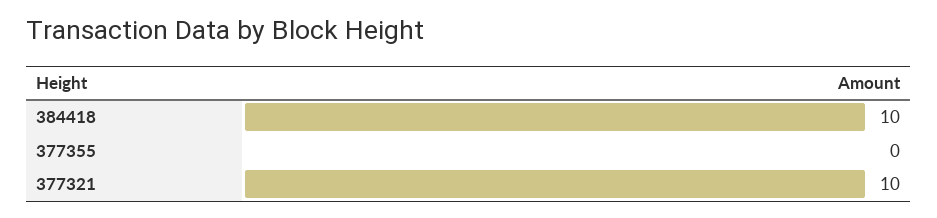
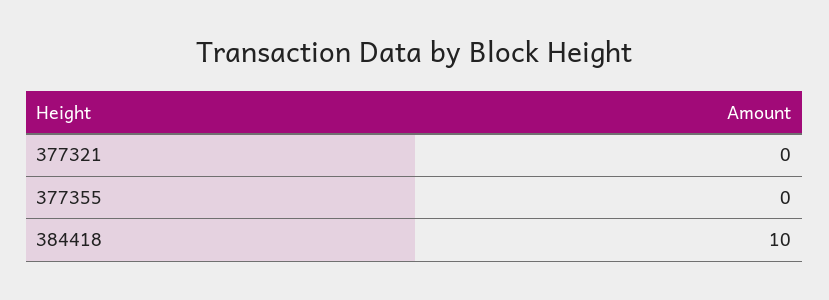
377321: 10 -> 0

